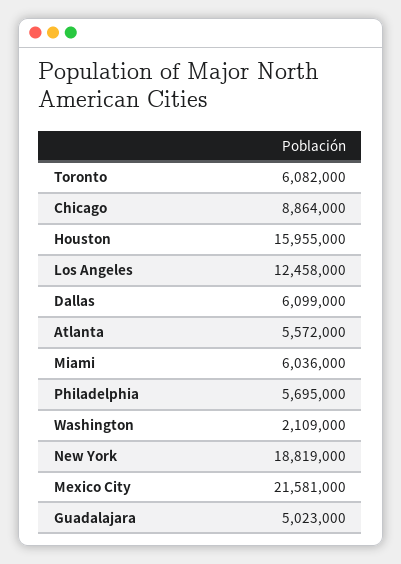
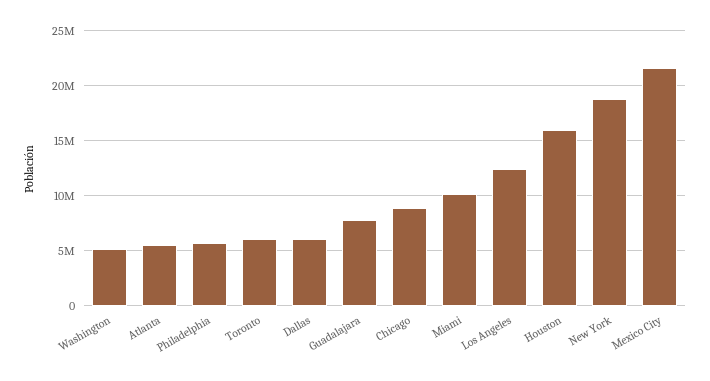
Miami: 6036000 -> 10000000
Washington: 2109000 -> 5000000
Guadalajara: 5023000 -> 8000000

